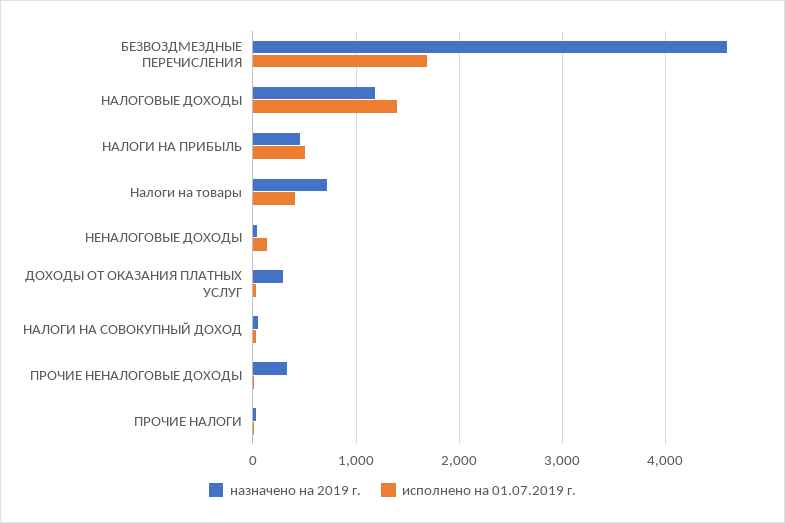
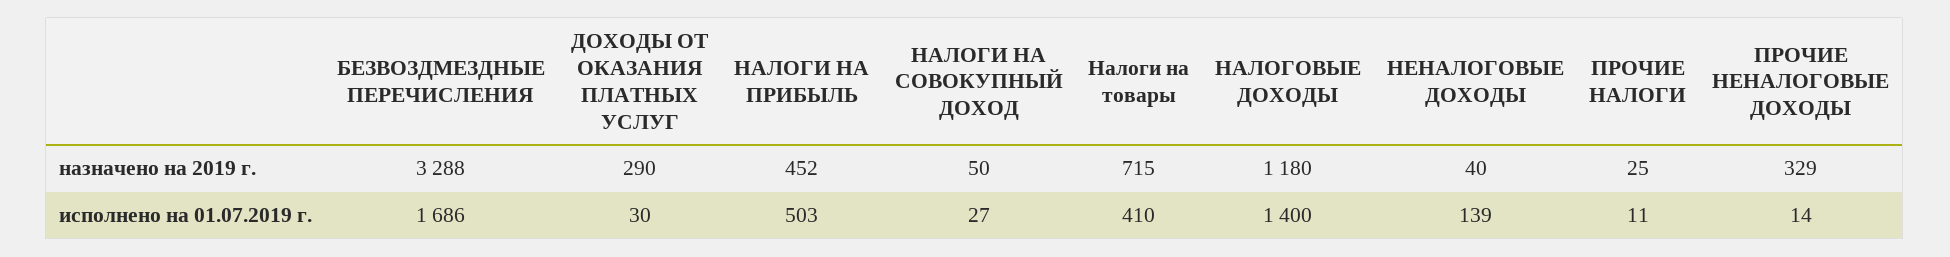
назначено на 2019 г., БЕЗВОЗДМЕЗДНЫЕ ПЕРЕЧИСЛЕНИЯ: 4600 -> 3288

